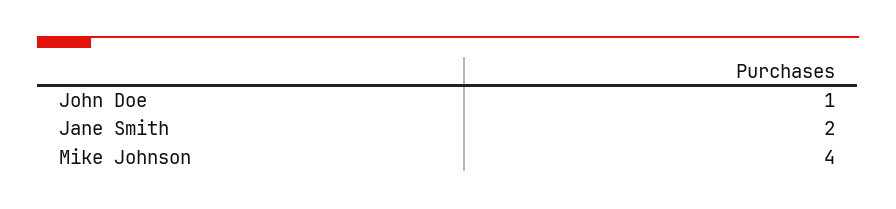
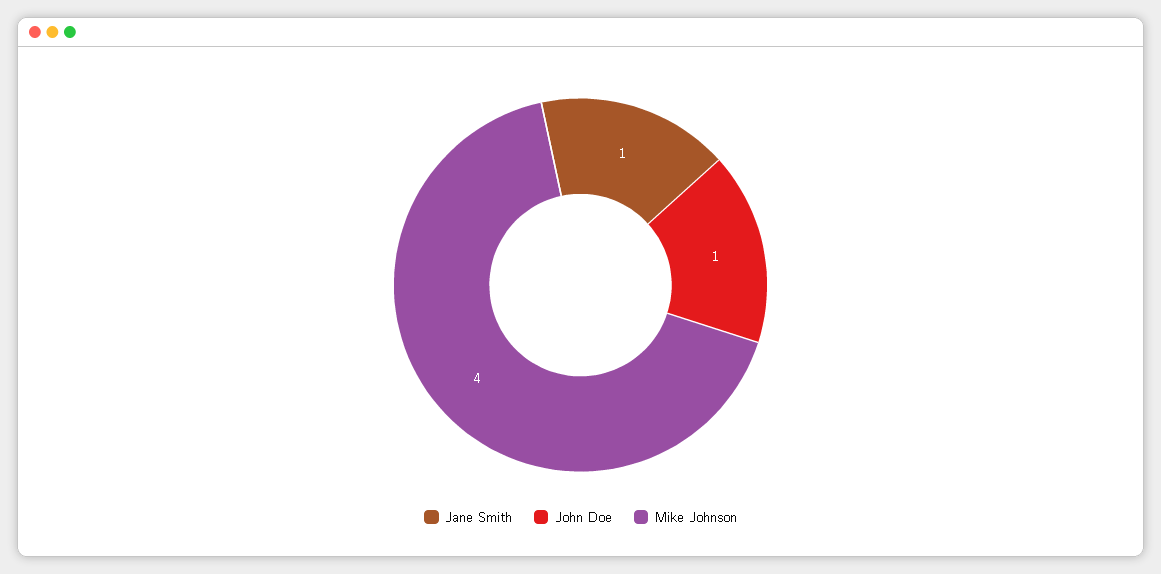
Jane Smith: 2 -> 1

